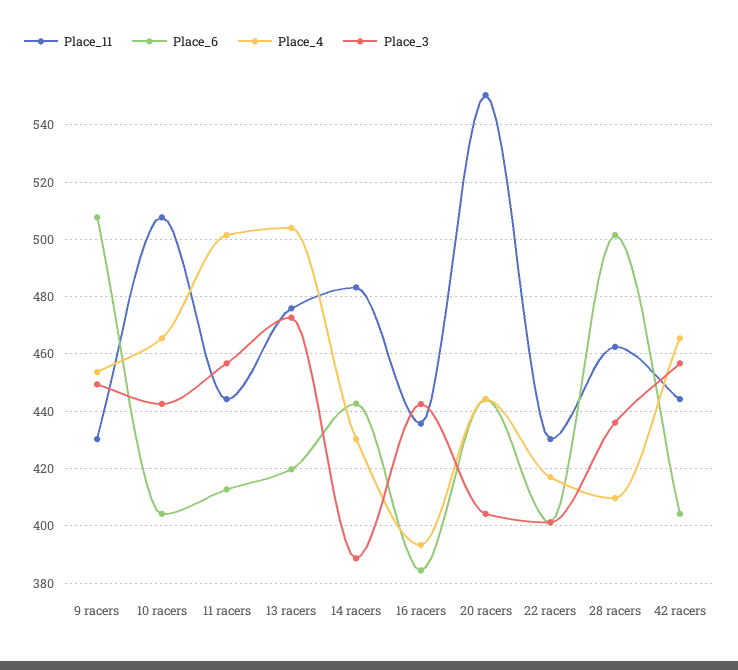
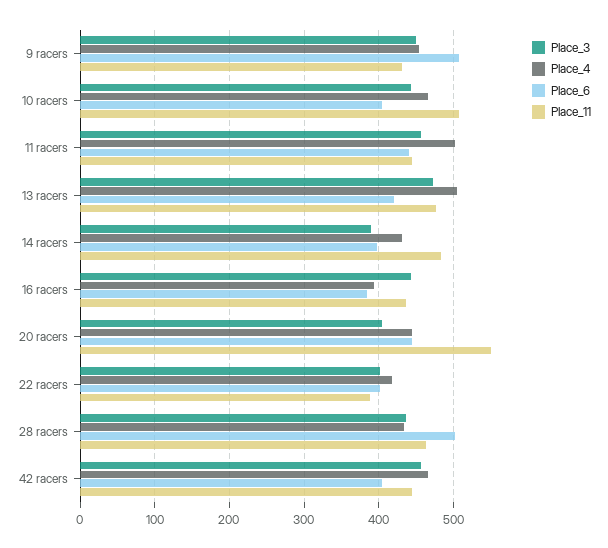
Place_6, 11 racers: 412.5 -> 440
Place_6, 14 racers: 442.5 -> 400
Place_11, 22 racers: 430 -> 390
Place_4, 28 racers: 410 -> 430

